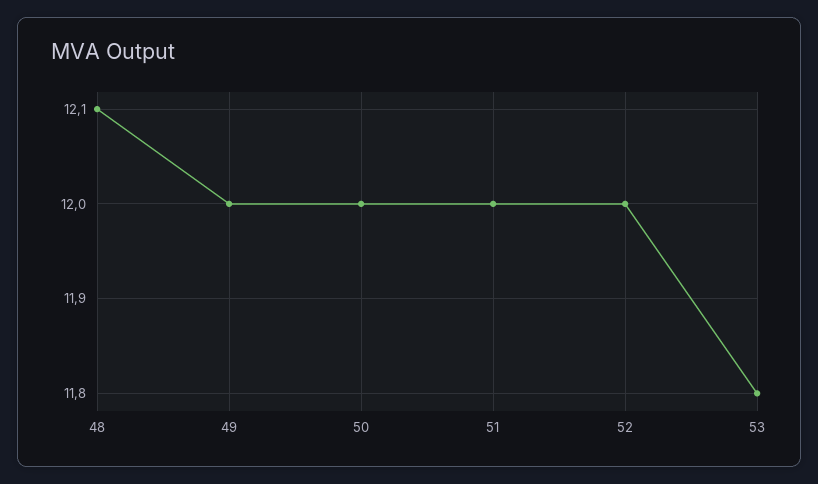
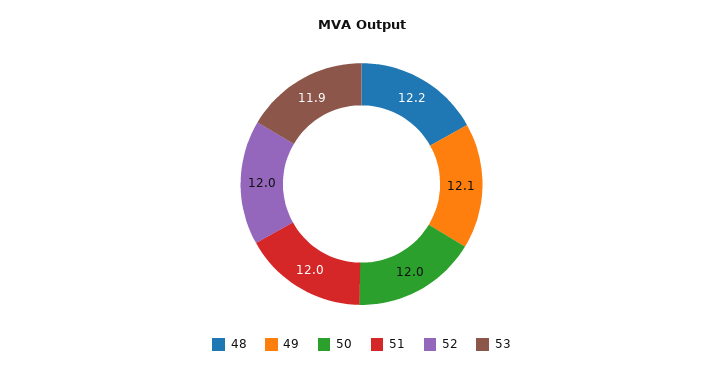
48: 12.1 -> 12.2
49: 12 -> 12.1
53: 11.8 -> 11.9

